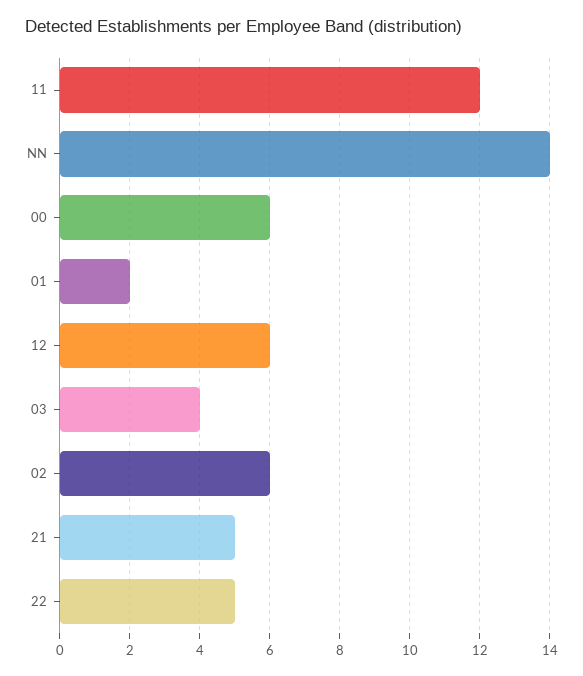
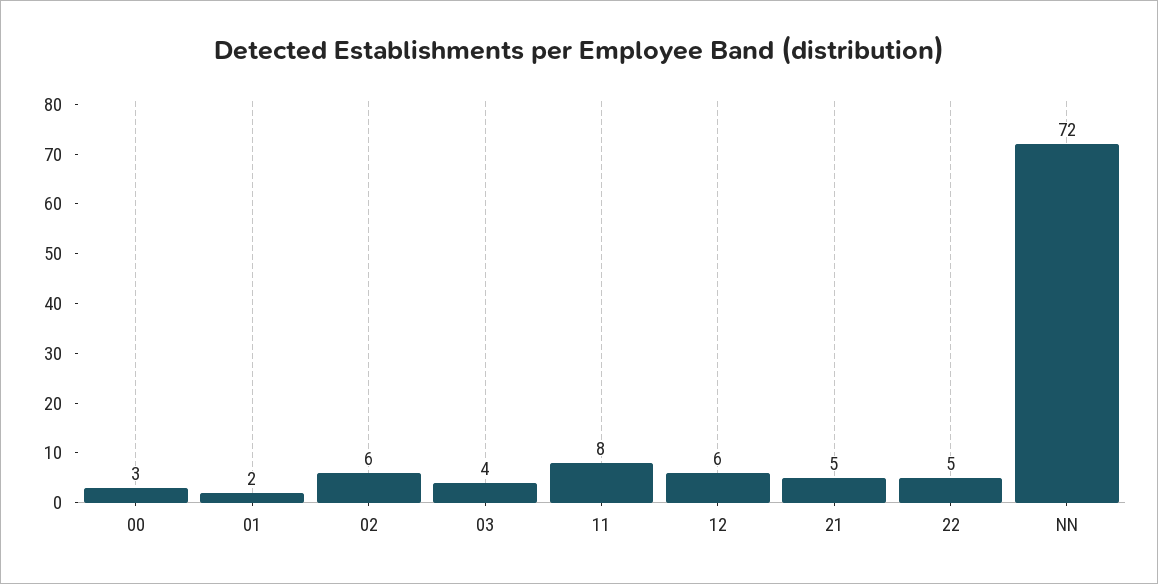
11: 12 -> 8
NN: 14 -> 72
00: 6 -> 3

